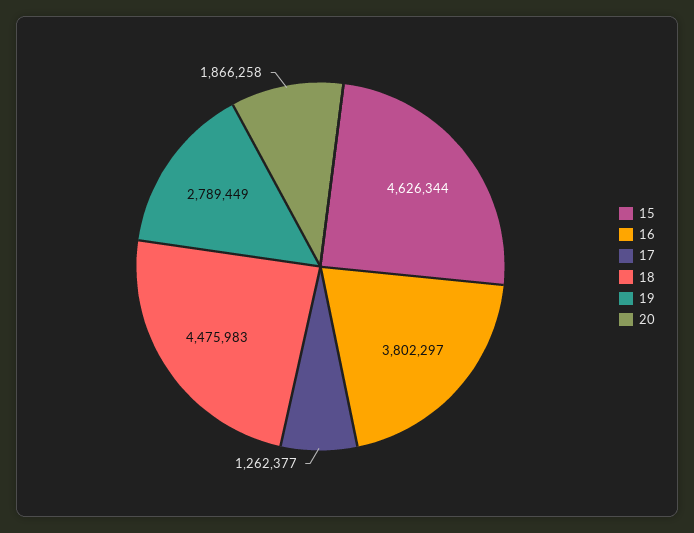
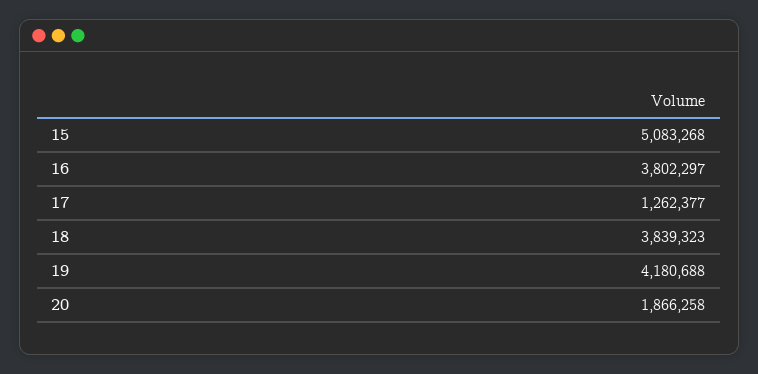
15: 4626344 -> 5083268
18: 4475983 -> 3839323
19: 2789449 -> 4180688

